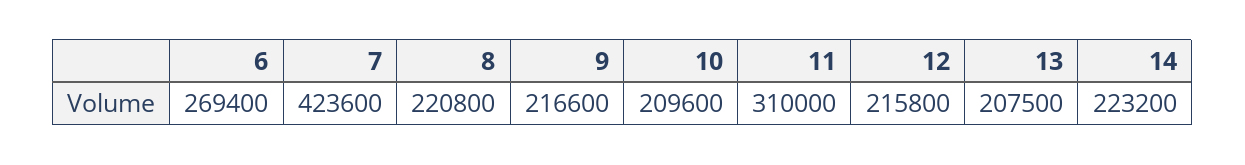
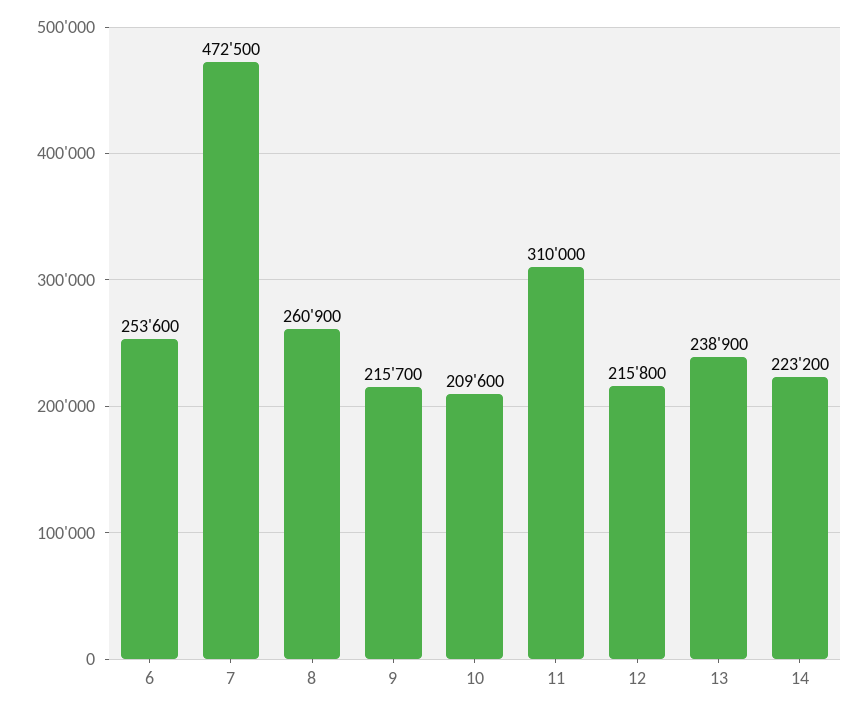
6: 269400 -> 253600
7: 423600 -> 472500
8: 220800 -> 260900
9: 216600 -> 215700
13: 207500 -> 238900

